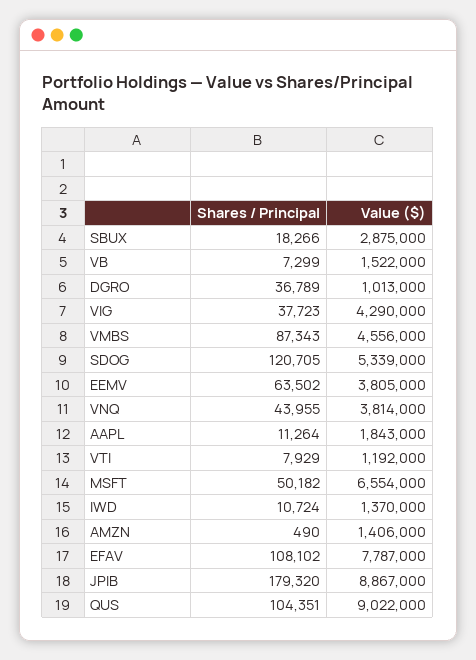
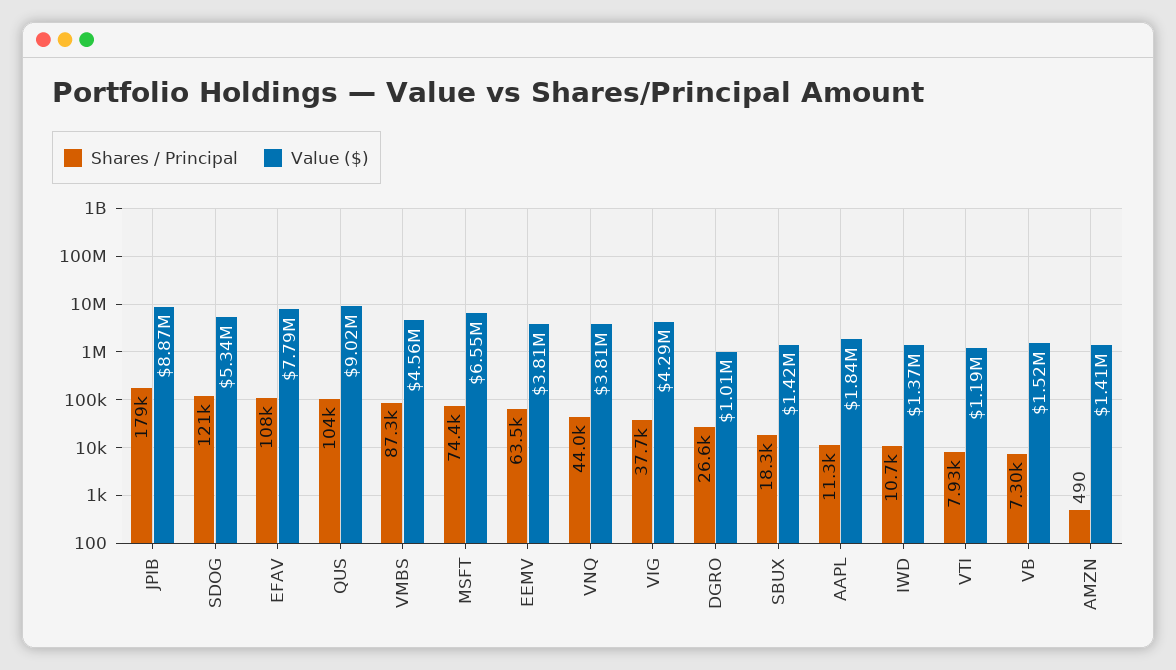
Value ($), SBUX: 2875000 -> 1420000
Shares / Principal, DGRO: 36789 -> 26600
Shares / Principal, MSFT: 50182 -> 74400

